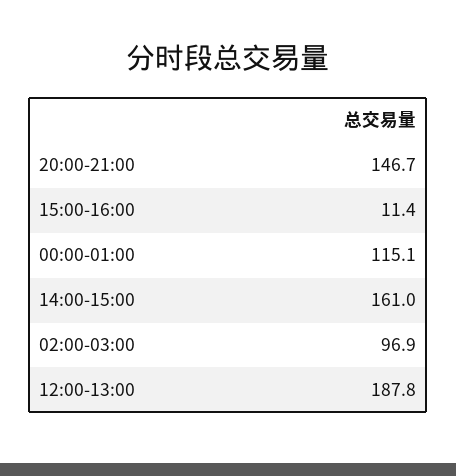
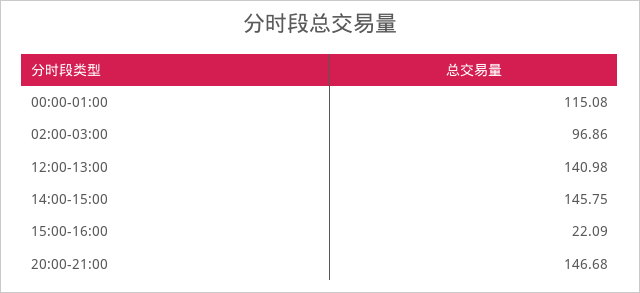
15:00-16:00: 11.4 -> 22.09
14:00-15:00: 161 -> 145.75
12:00-13:00: 187.8 -> 140.98

